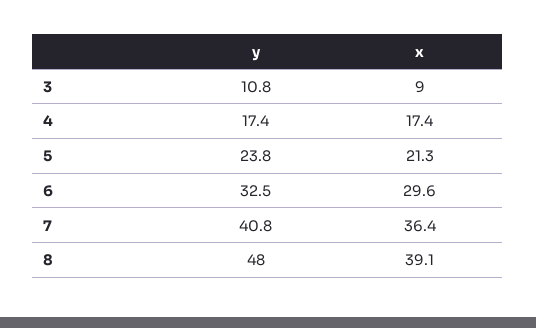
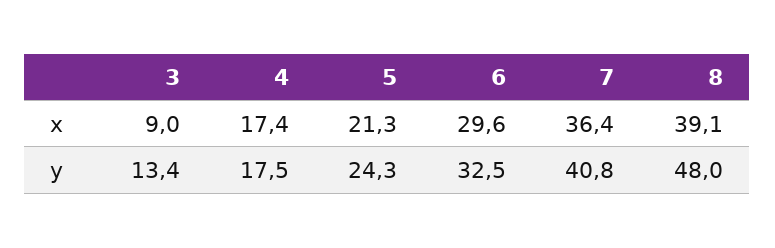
y, 3: 10.8 -> 13.4
y, 4: 17.4 -> 17.5
y, 5: 23.8 -> 24.3

